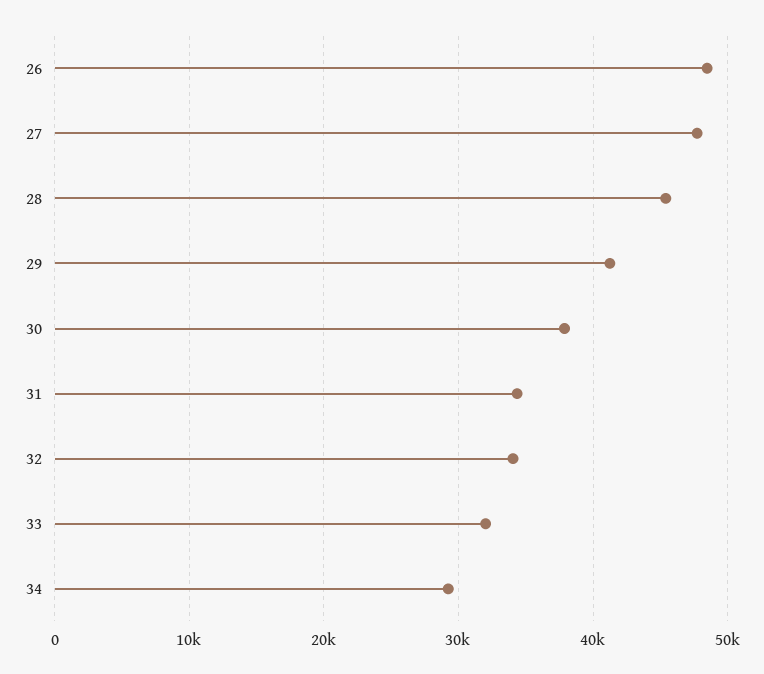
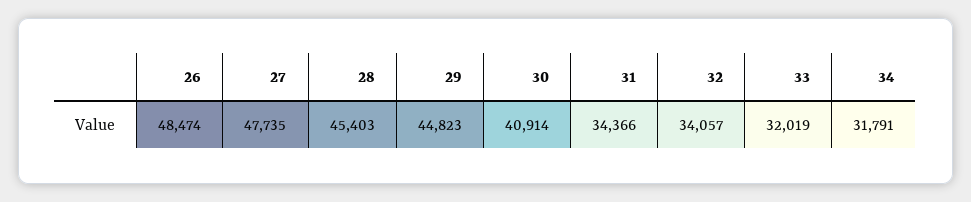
29: 41000 -> 44823
30: 38000 -> 40914
34: 29000 -> 31791

